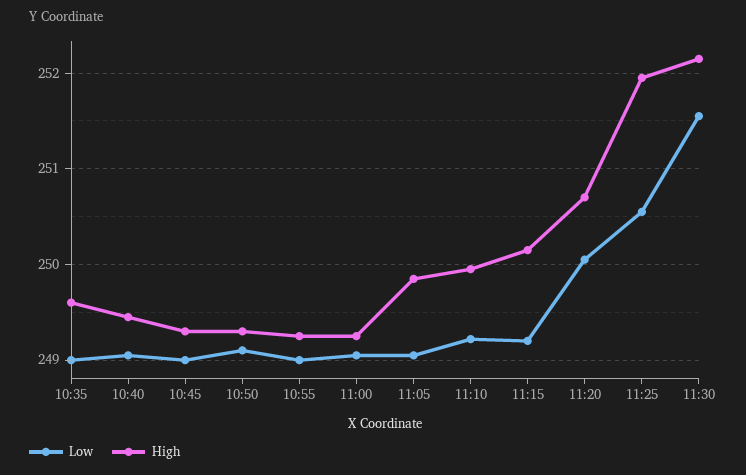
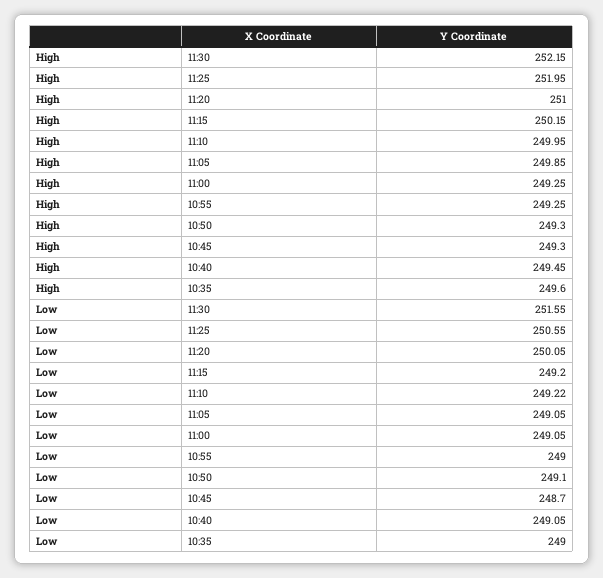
Low, 10:45: 249 -> 248.7
High, 11:20: 250.7 -> 251

